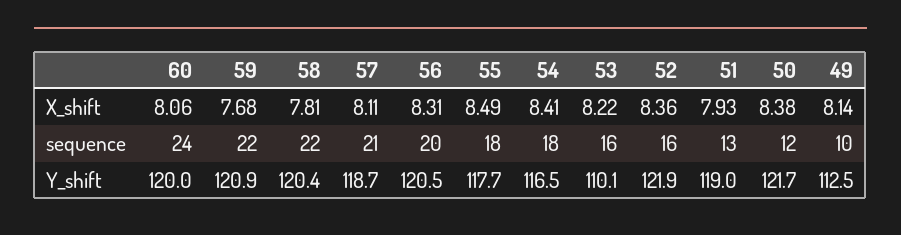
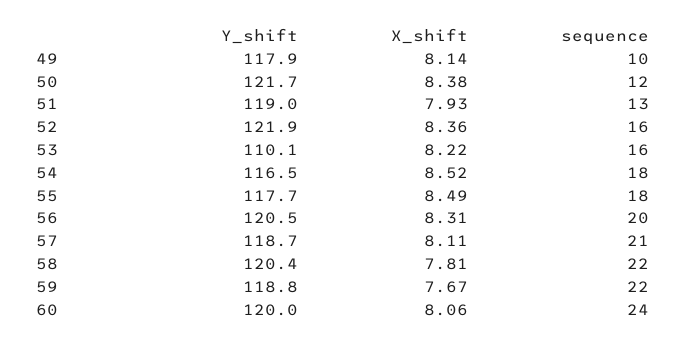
59, X_shift: 7.68 -> 7.67
54, X_shift: 8.41 -> 8.52
59, Y_shift: 120.9 -> 118.8
49, Y_shift: 112.5 -> 117.9

